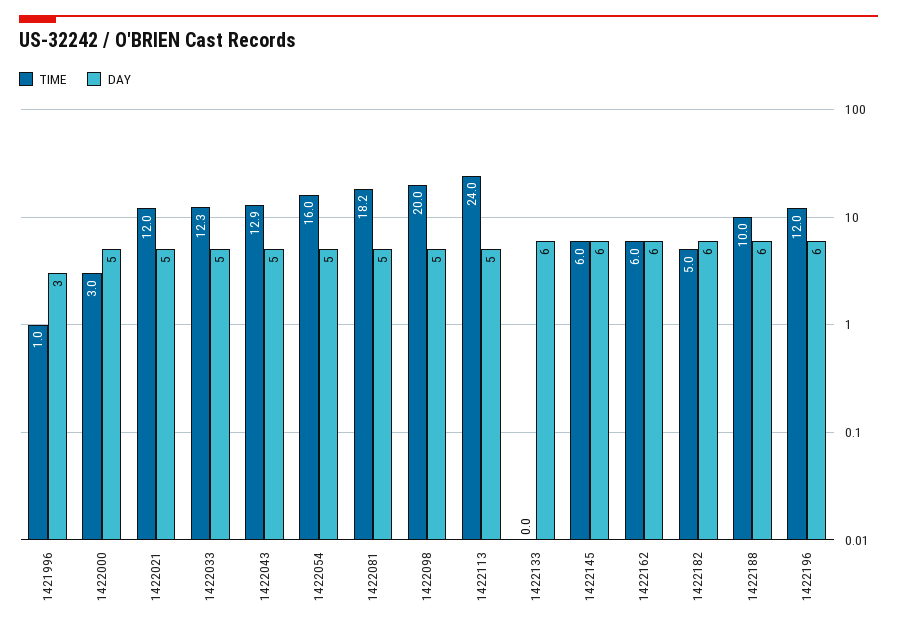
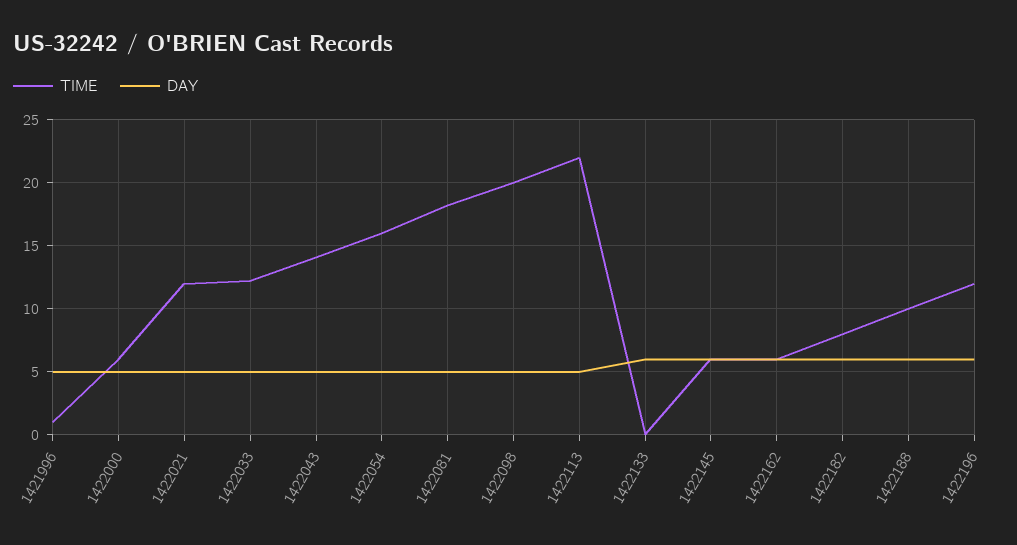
DAY, 1421996: 3 -> 5
TIME, 1422000: 3 -> 6
TIME, 1422043: 12.9 -> 14
TIME, 1422113: 24 -> 22
TIME, 1422182: 5 -> 8

